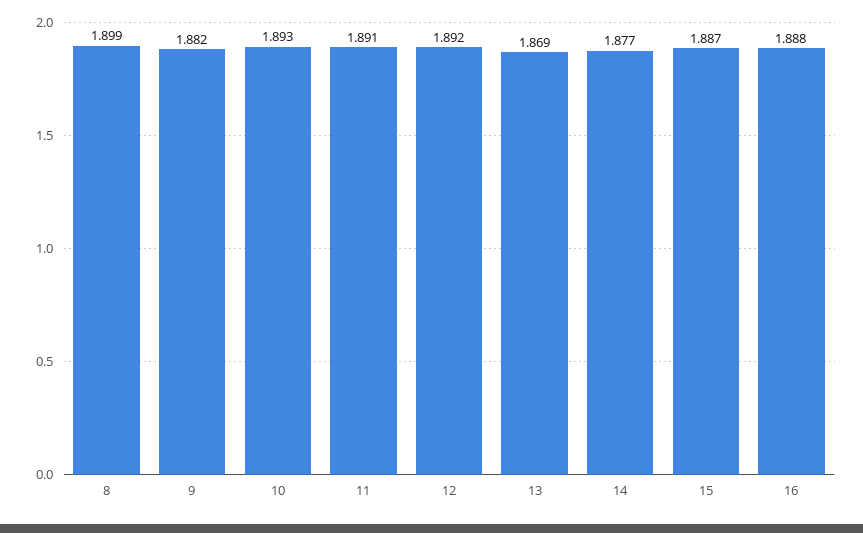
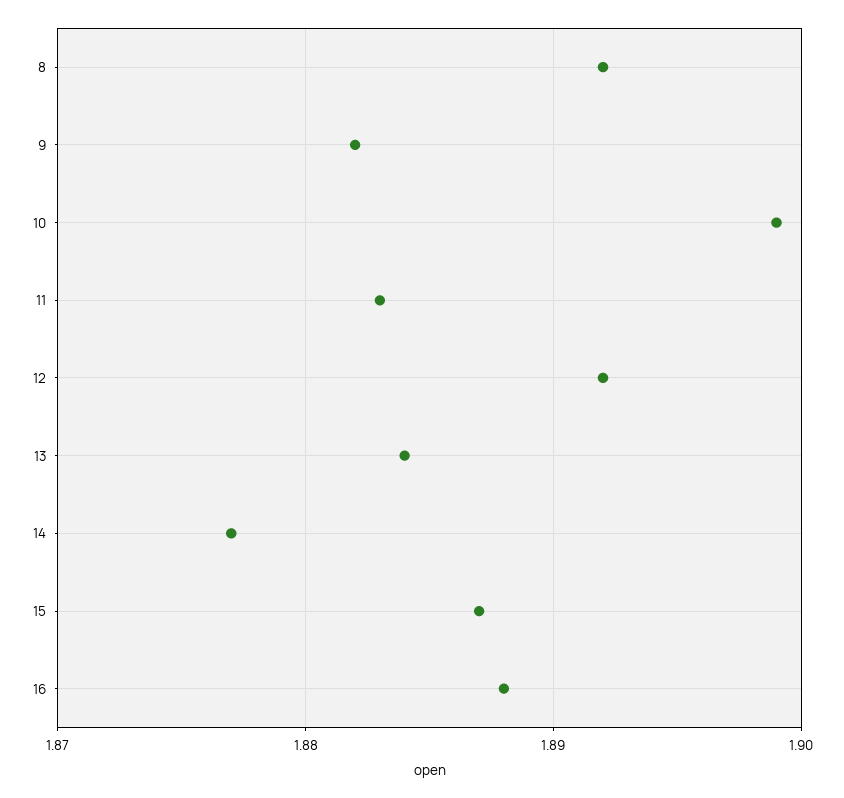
8: 1.899 -> 1.892
10: 1.893 -> 1.899
11: 1.891 -> 1.883
13: 1.869 -> 1.884

